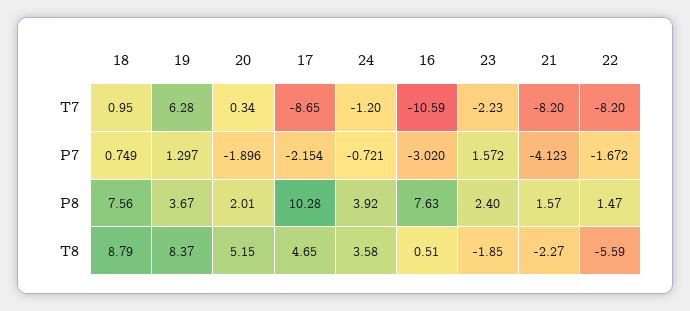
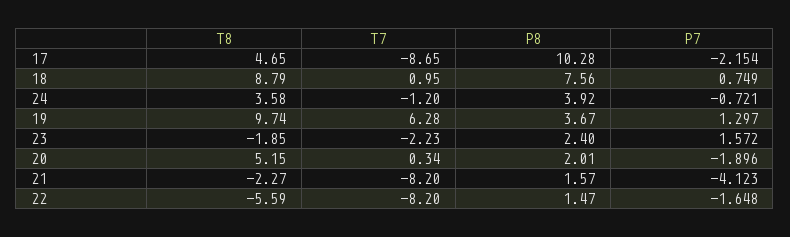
16, T7: -10.59 -> none
16, P7: -3.02 -> none
22, P7: -1.672 -> -1.648
16, P8: 7.63 -> none
19, T8: 8.37 -> 9.74
16, T8: 0.51 -> none

